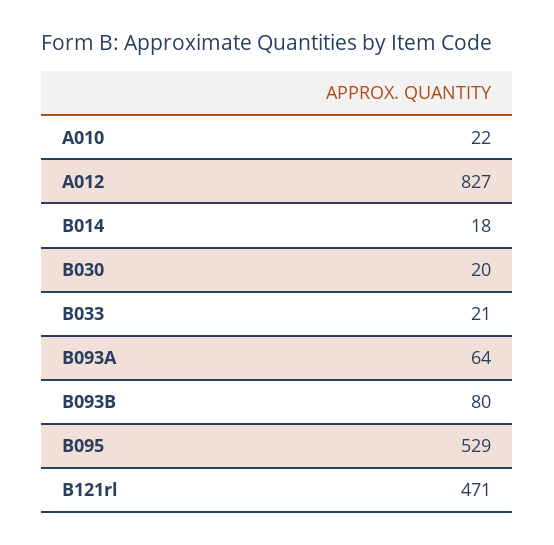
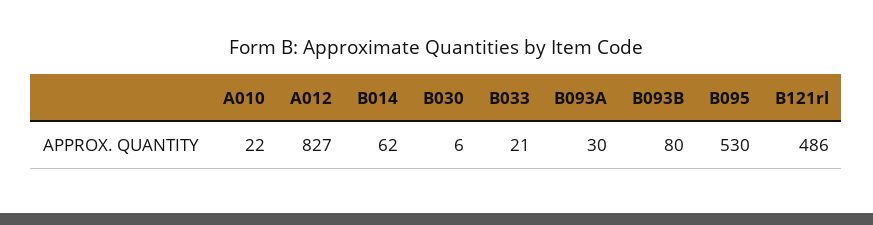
B014: 18 -> 62
B030: 20 -> 6
B093A: 64 -> 30
B095: 529 -> 530
B121rl: 471 -> 486

